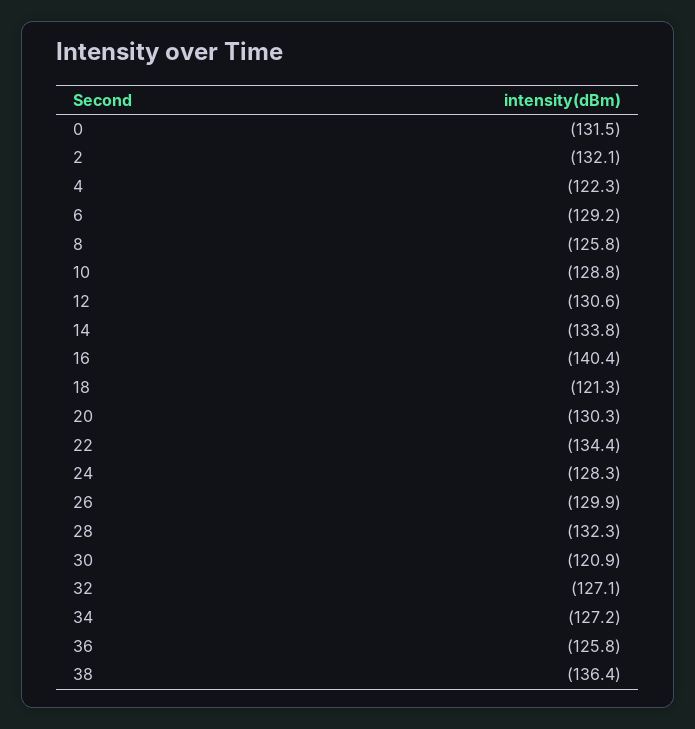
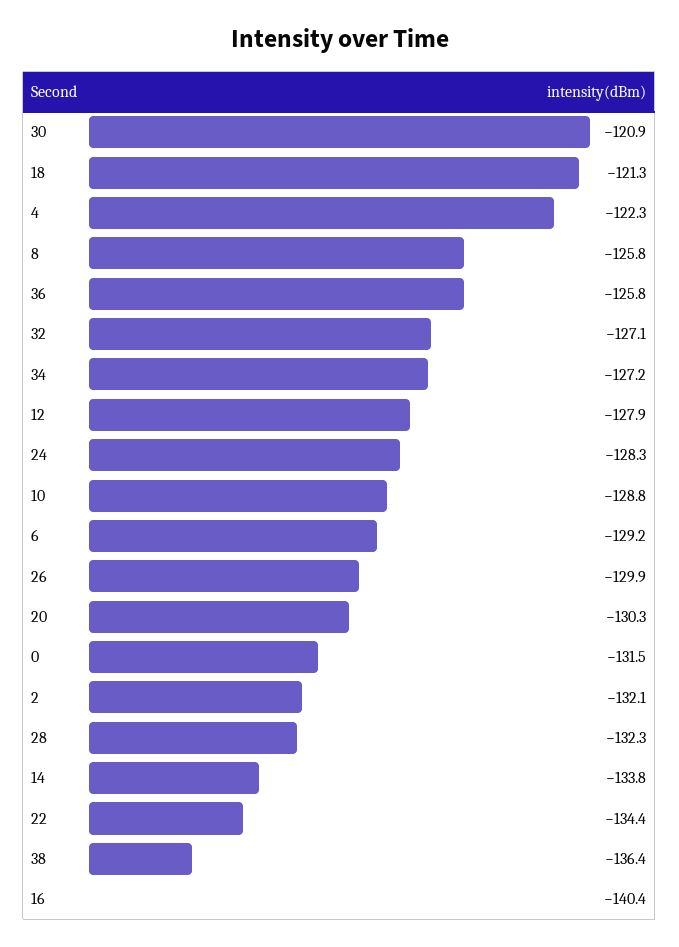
12: -130.6 -> -127.9

